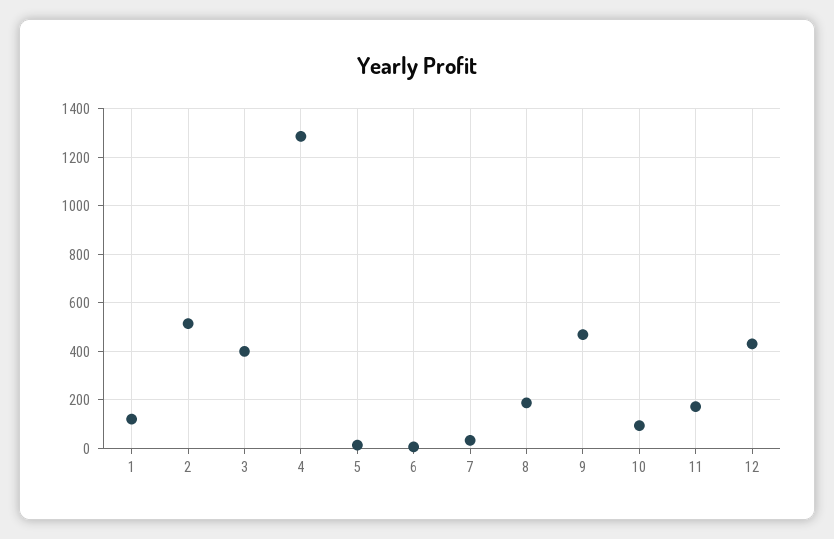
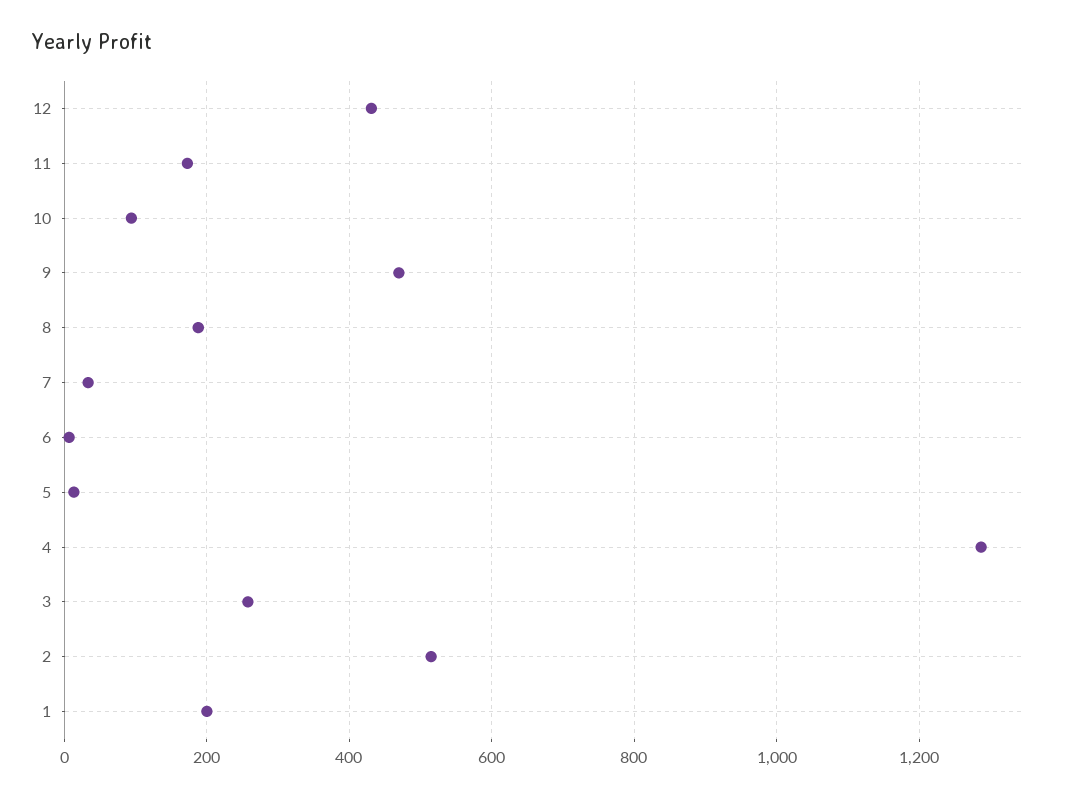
1: 125 -> 200
3: 400 -> 260

